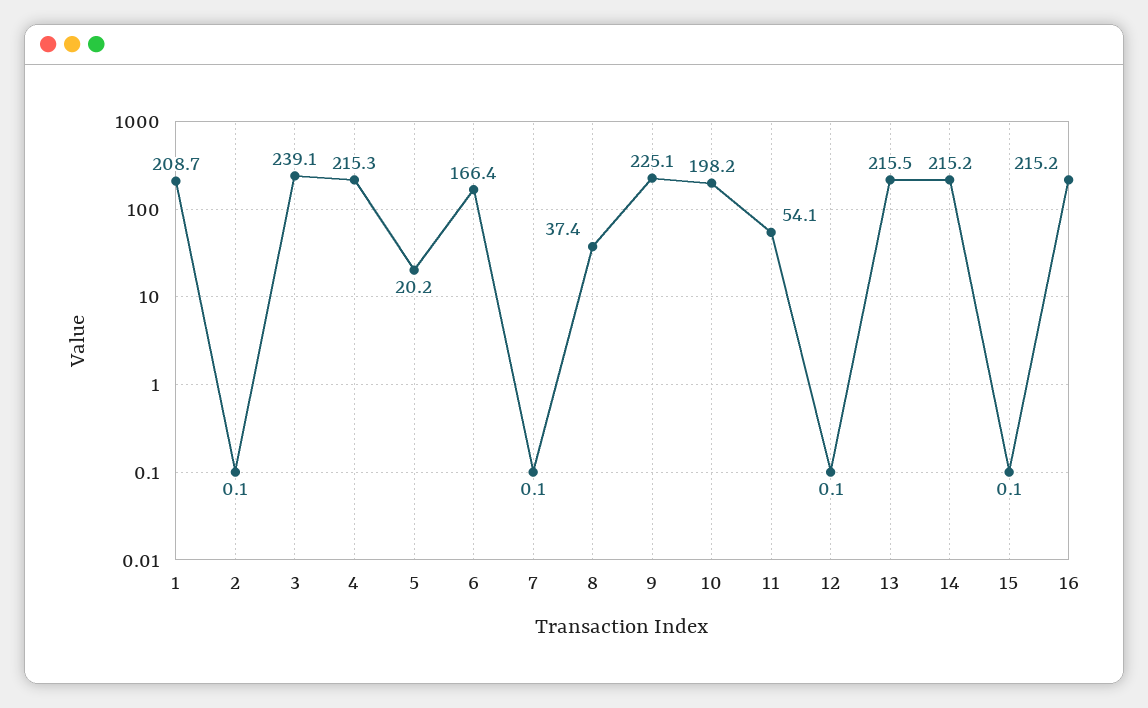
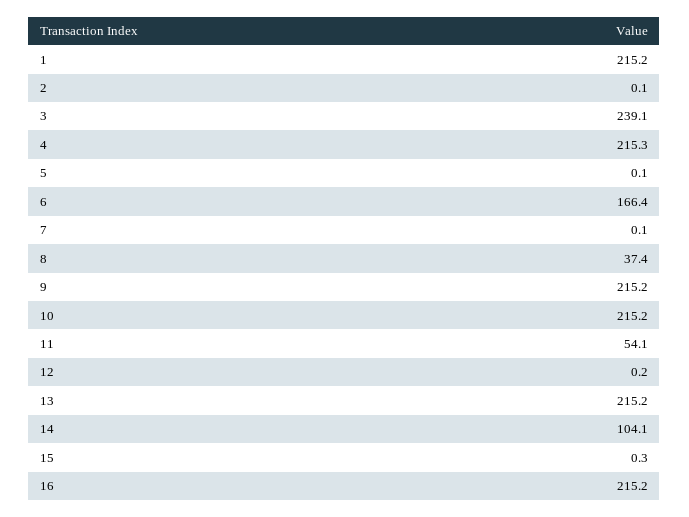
1: 208.7 -> 215.2
5: 20.2 -> 0.1
9: 225.1 -> 215.2
10: 198.2 -> 215.2
12: 0.1 -> 0.2
13: 215.5 -> 215.2
14: 215.2 -> 104.1
15: 0.1 -> 0.3

